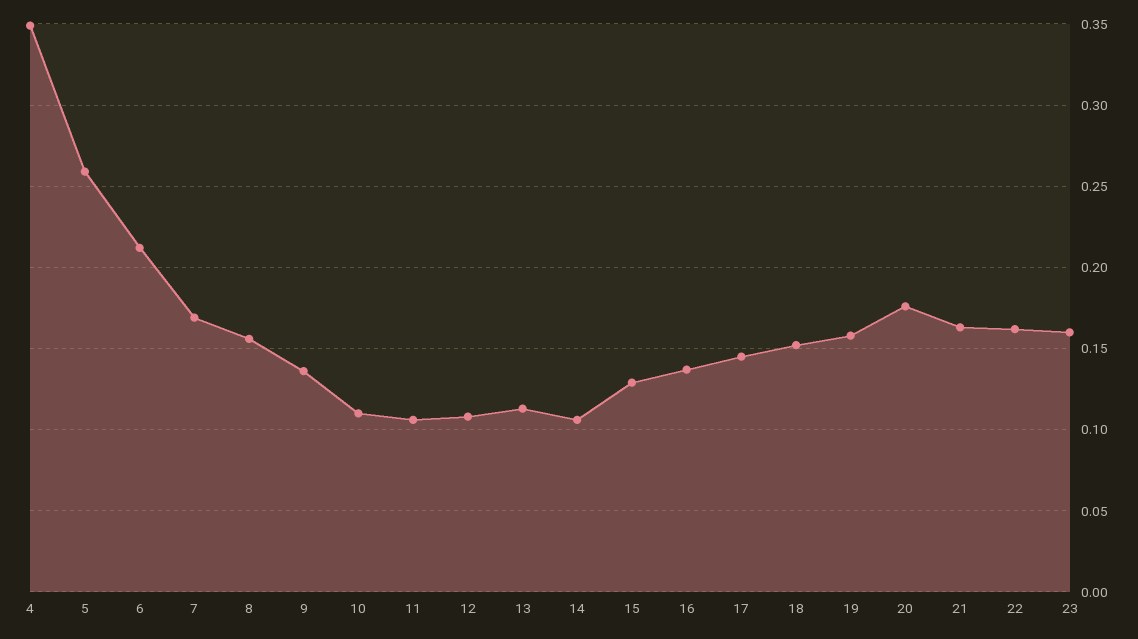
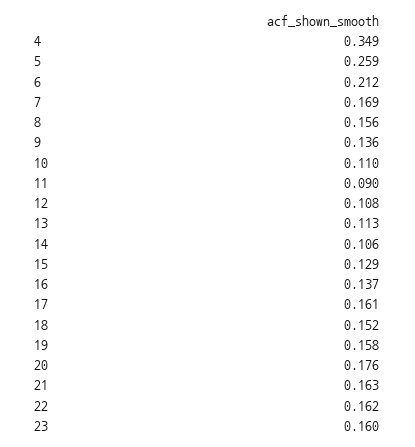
11: 0.105 -> 0.09
17: 0.145 -> 0.161

